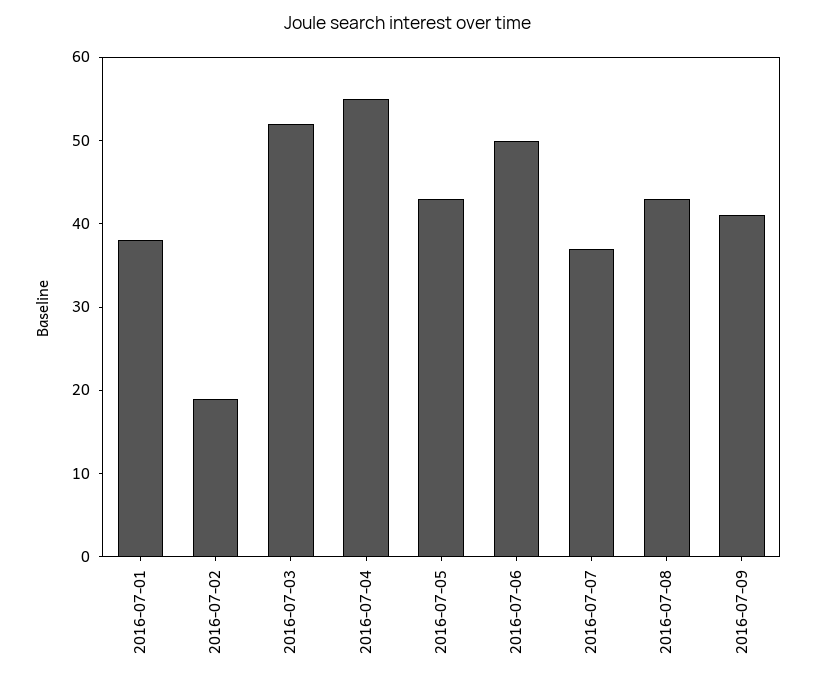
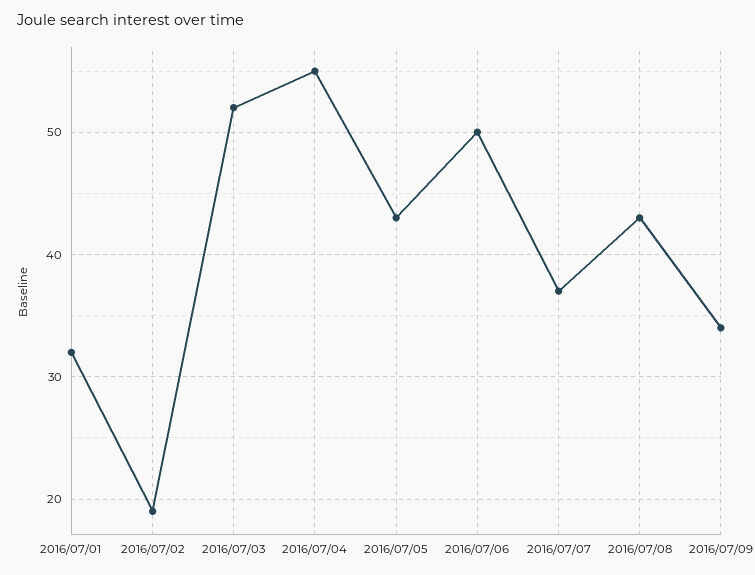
2016-07-01: 38 -> 32
2016-07-09: 41 -> 34

